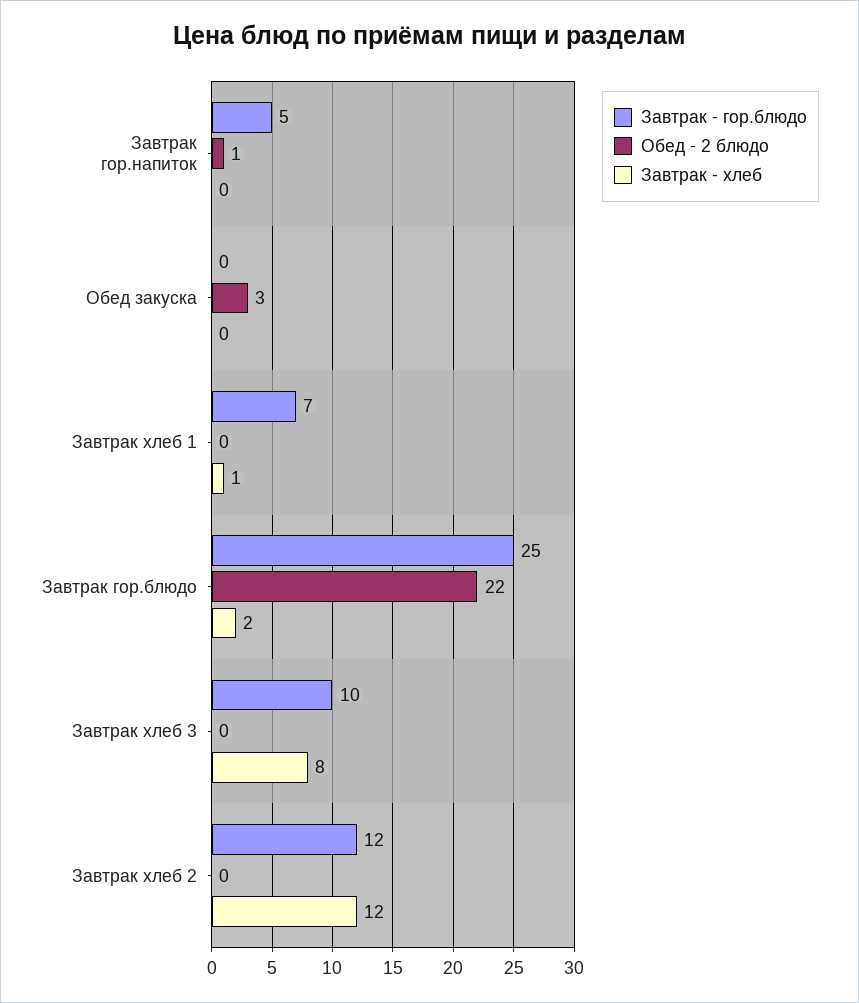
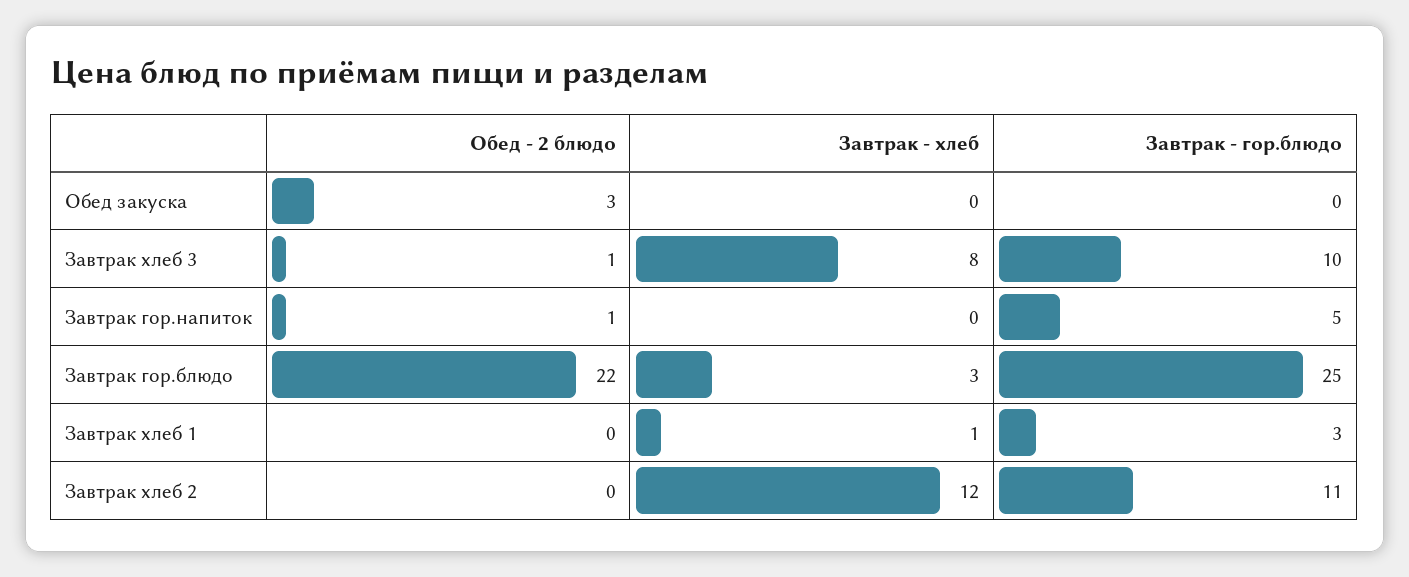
Завтрак - гор.блюдо, Завтрак хлеб 1: 7 -> 3
Завтрак - хлеб, Завтрак гор.блюдо: 2 -> 3
Обед - 2 блюдо, Завтрак хлеб 3: 0 -> 1
Завтрак - гор.блюдо, Завтрак хлеб 2: 12 -> 11

